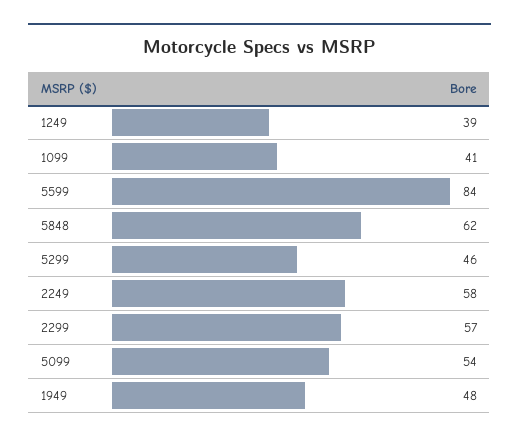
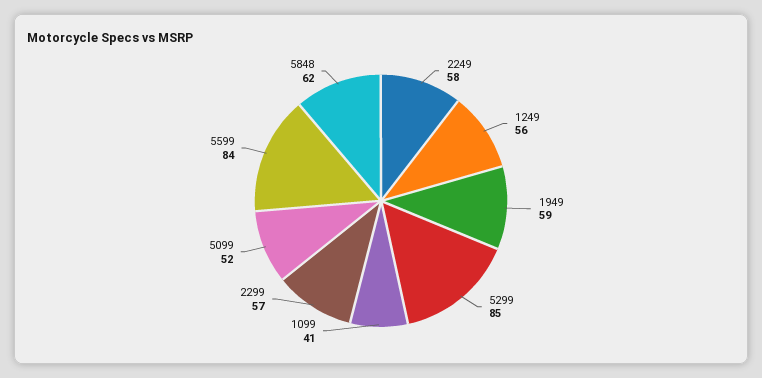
1249: 39 -> 56
5299: 46 -> 85
5099: 54 -> 52
1949: 48 -> 59

